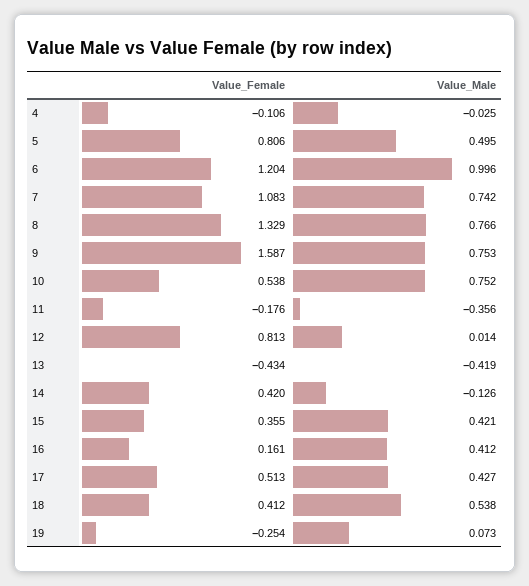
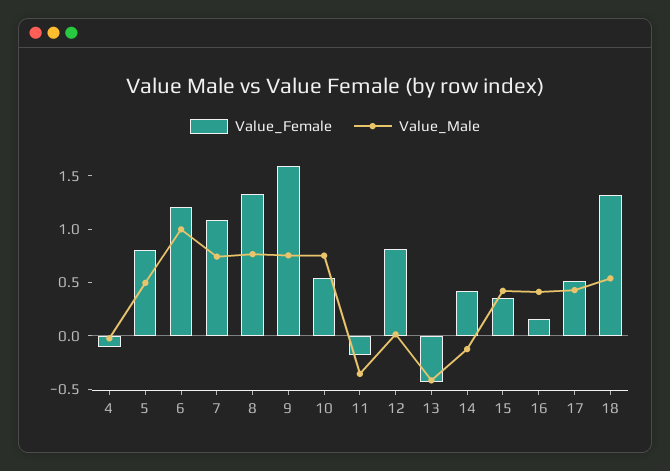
Value_Female, 18: 0.412 -> 1.3
Value_Female, 19: -0.254 -> none
Value_Male, 19: 0.073 -> none

